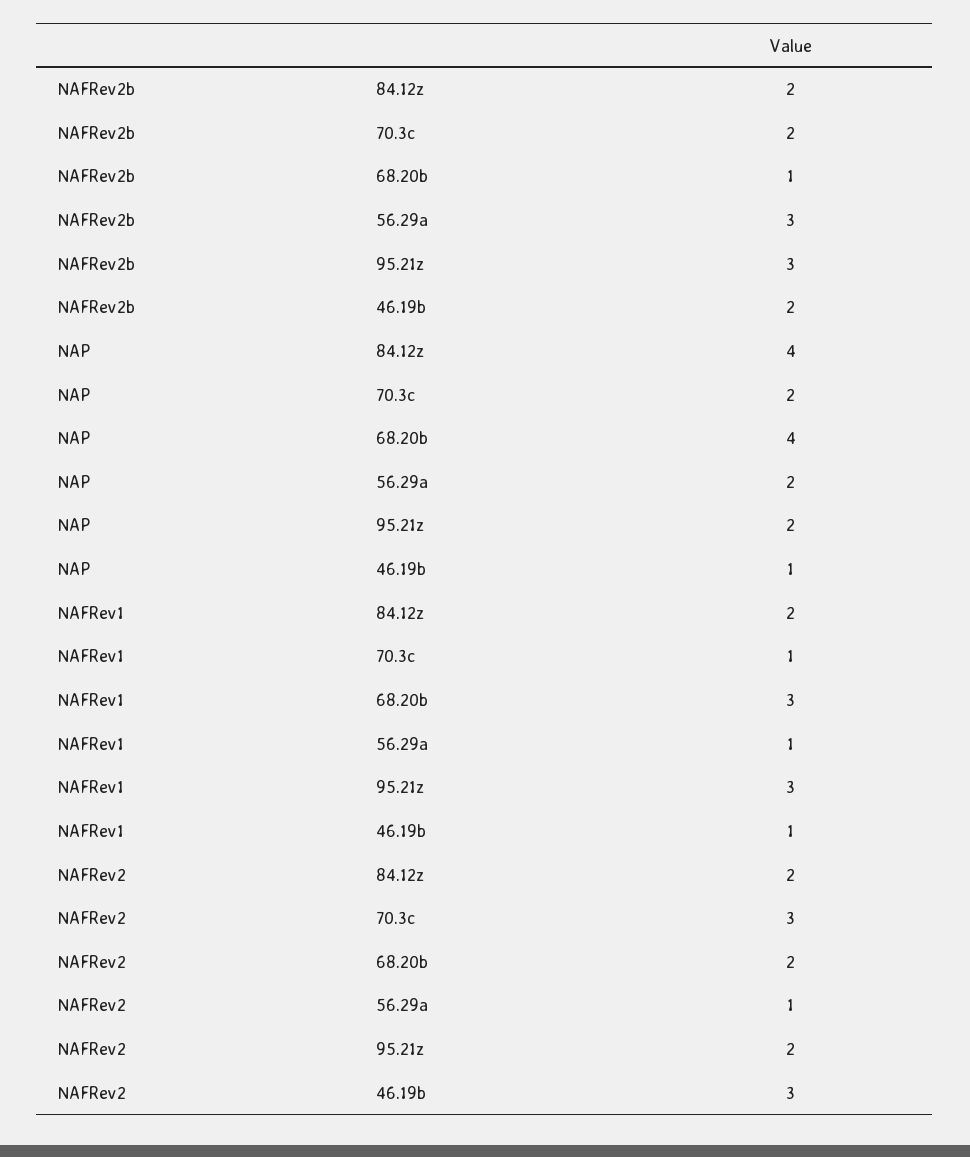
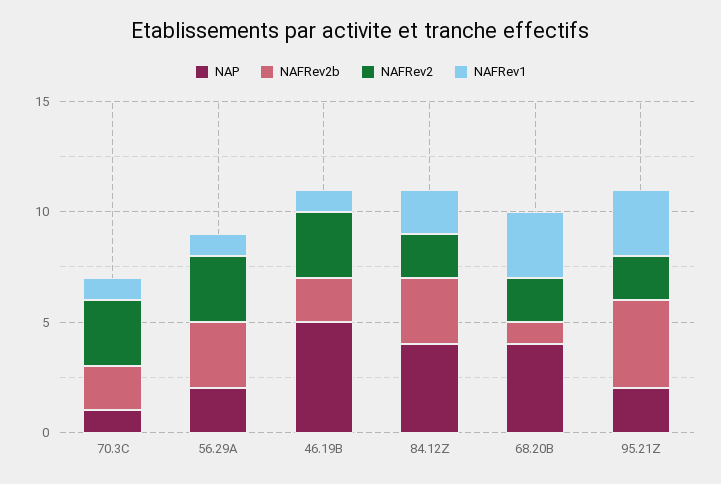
NAFRev2b, 84.12z: 2 -> 3
NAFRev2b, 95.21z: 3 -> 4
NAP, 70.3c: 2 -> 1
NAP, 46.19b: 1 -> 5
NAFRev2, 56.29a: 1 -> 3

